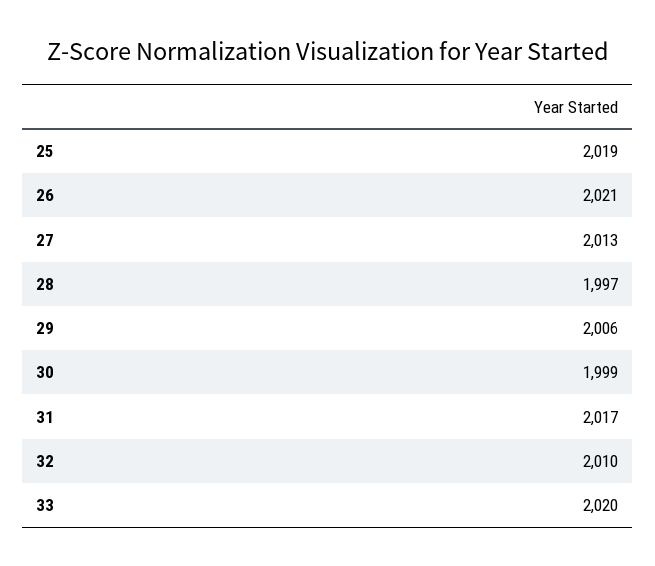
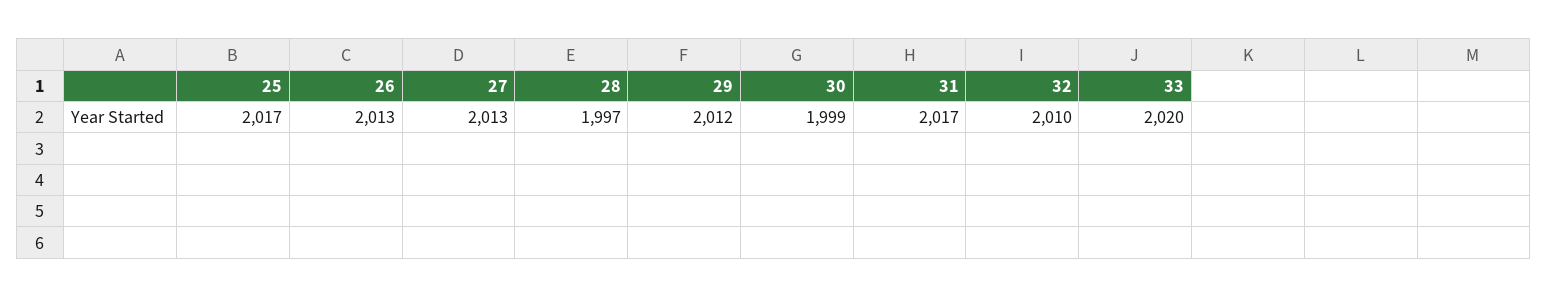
25: 2019 -> 2017
26: 2021 -> 2013
29: 2006 -> 2012

